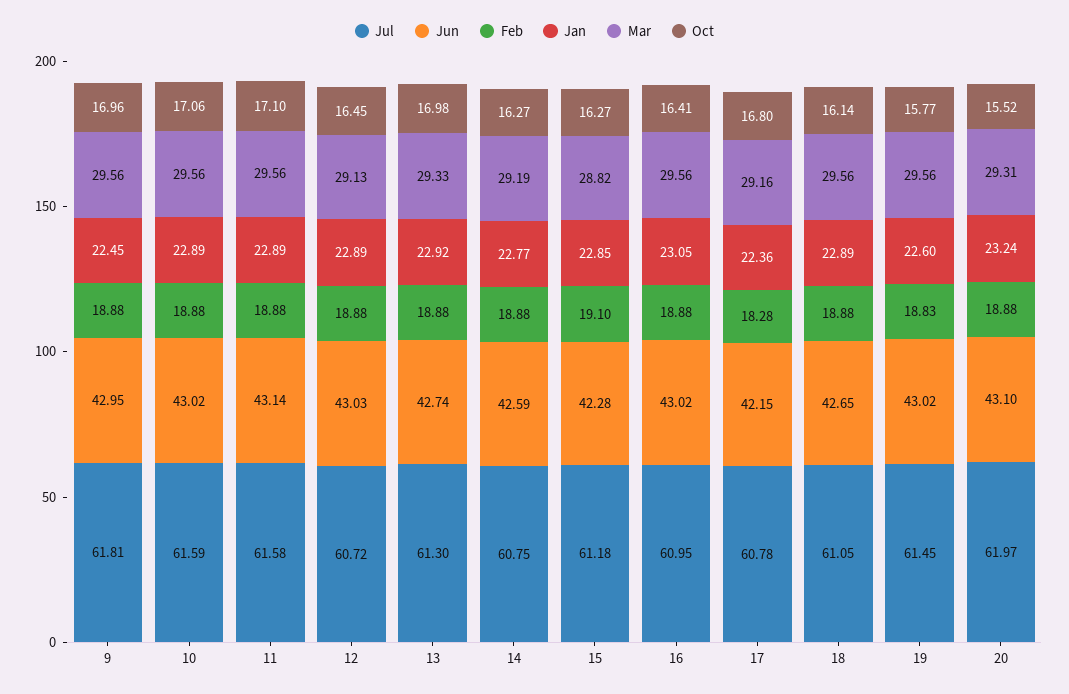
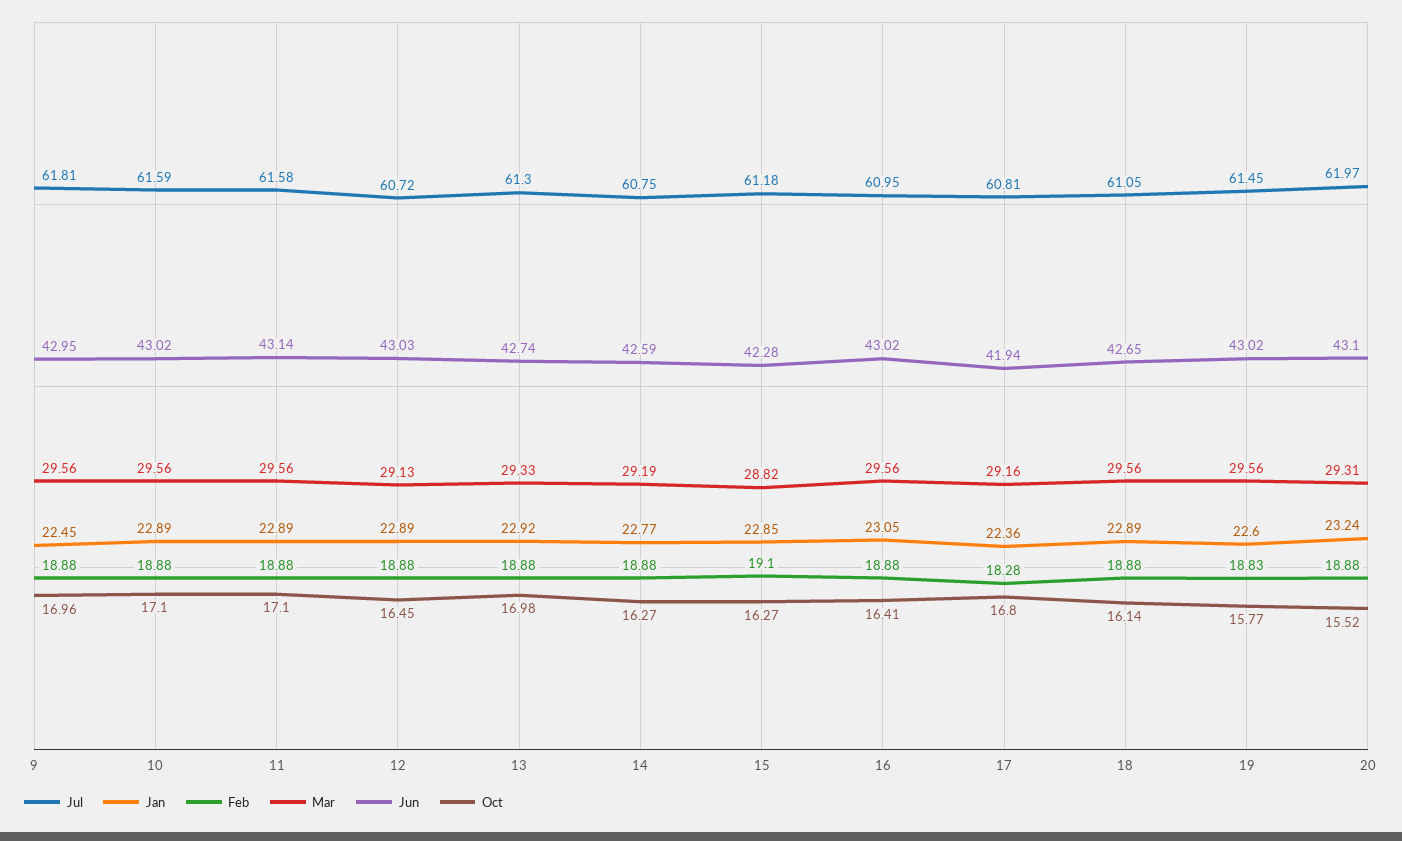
Oct, 10: 17.06 -> 17.1
Jul, 17: 60.78 -> 60.81
Jun, 17: 42.15 -> 41.94

